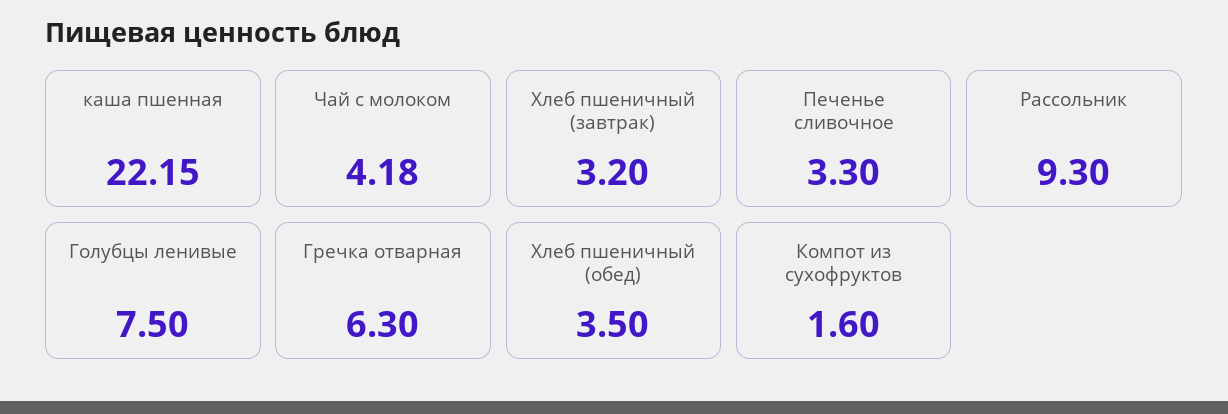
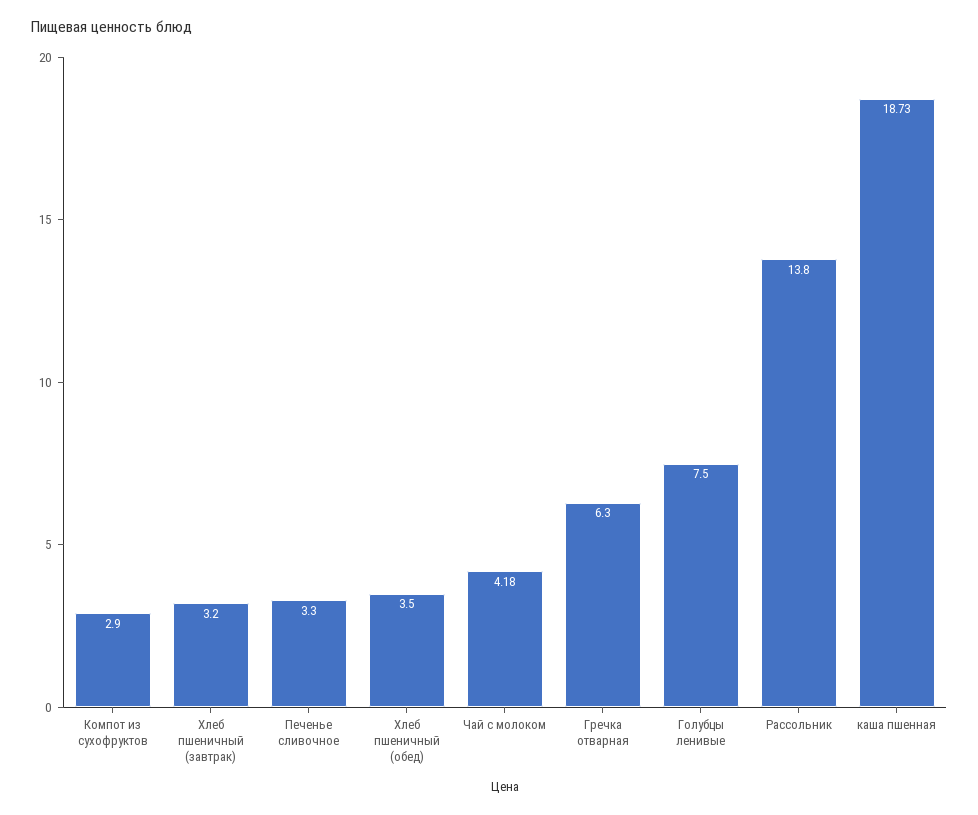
каша пшенная: 22.15 -> 18.73
Рассольник: 9.3 -> 13.8
Компот из сухофруктов: 1.6 -> 2.9

